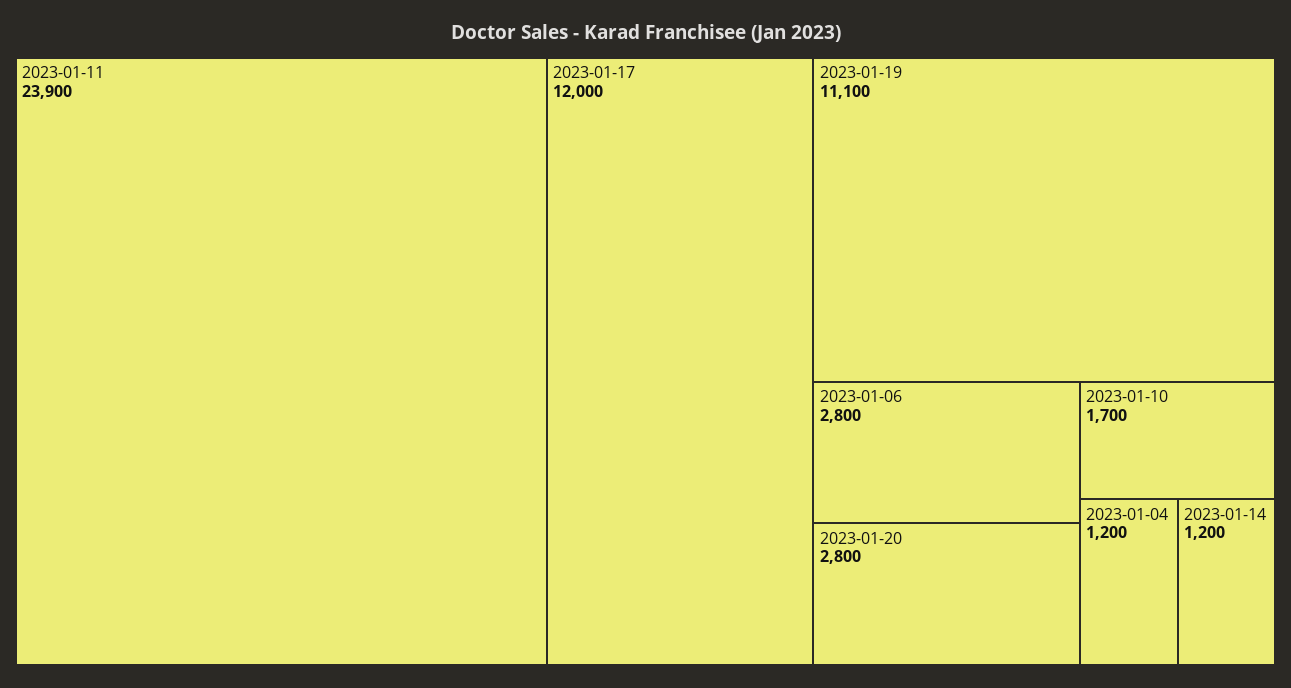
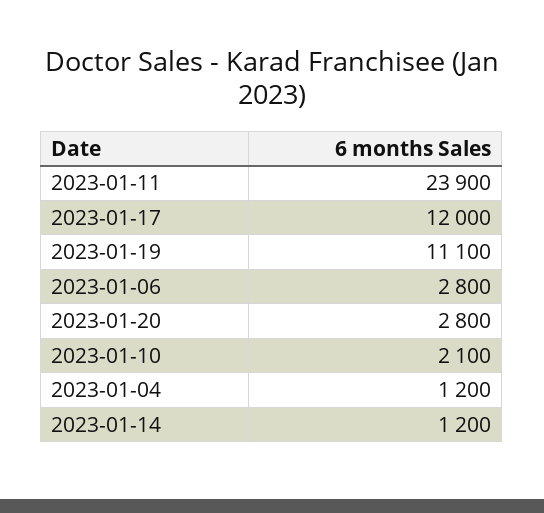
2023-01-10: 1700 -> 2100

